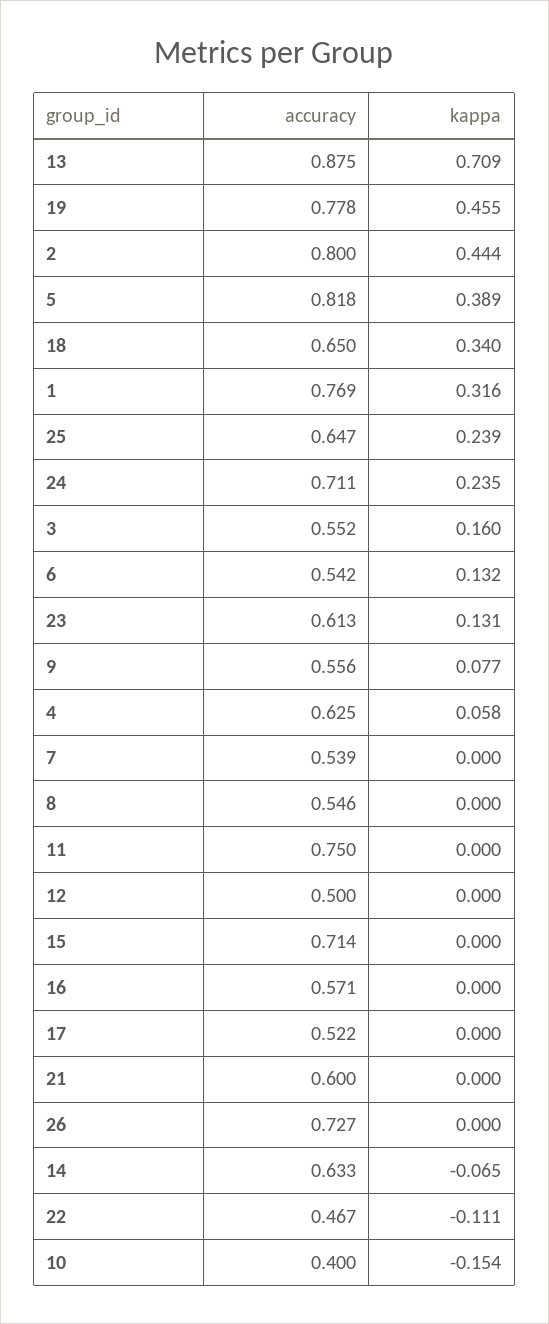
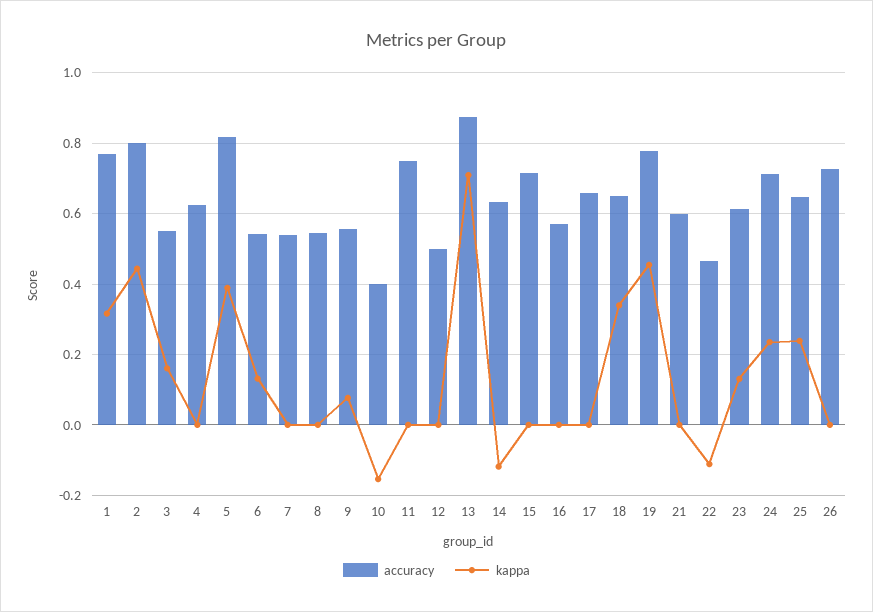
kappa, 4: 0.058 -> 0
accuracy, 17: 0.522 -> 0.66
kappa, 14: -0.065 -> -0.12

